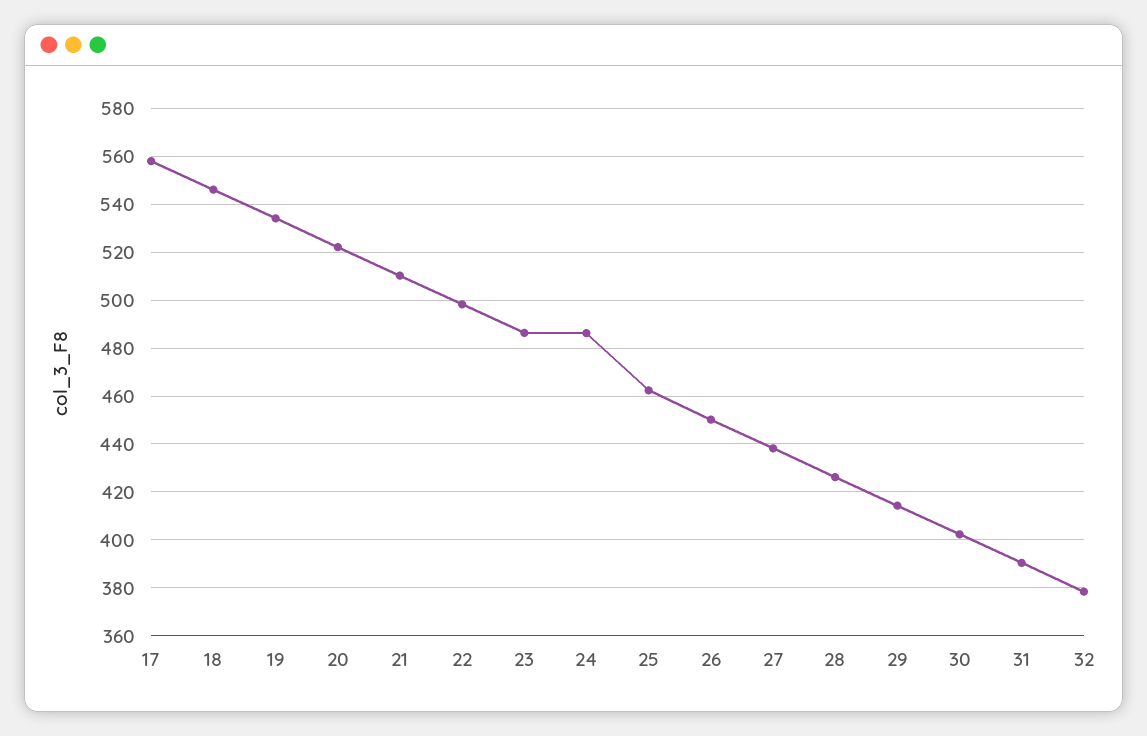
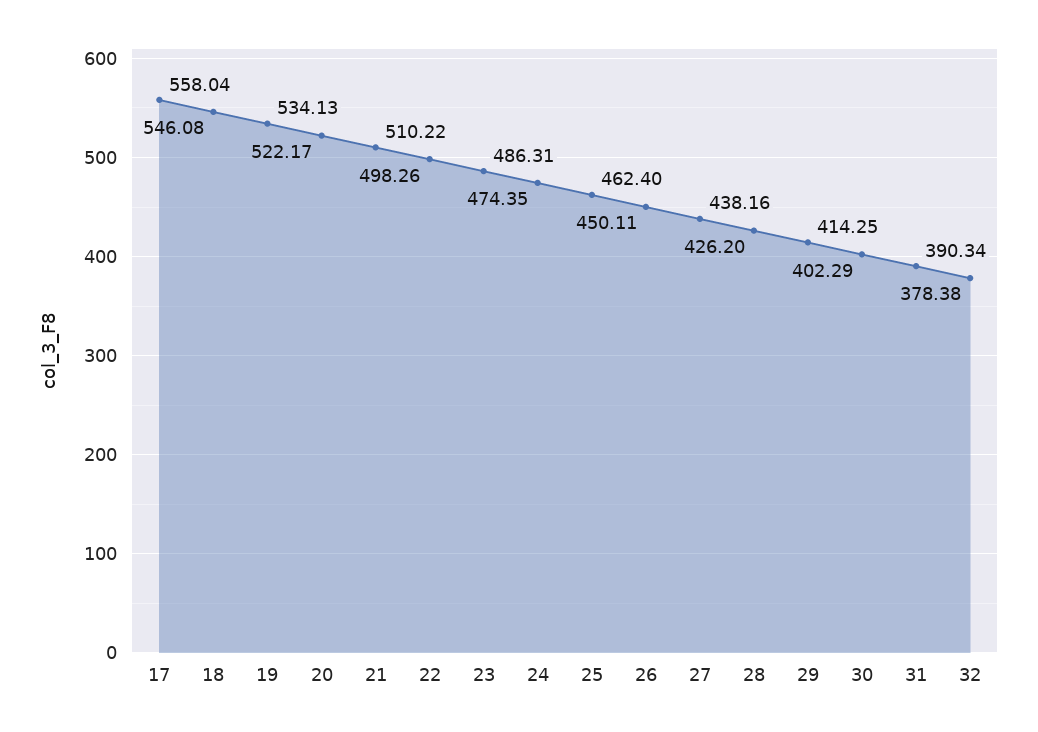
24: 485 -> 474.35

